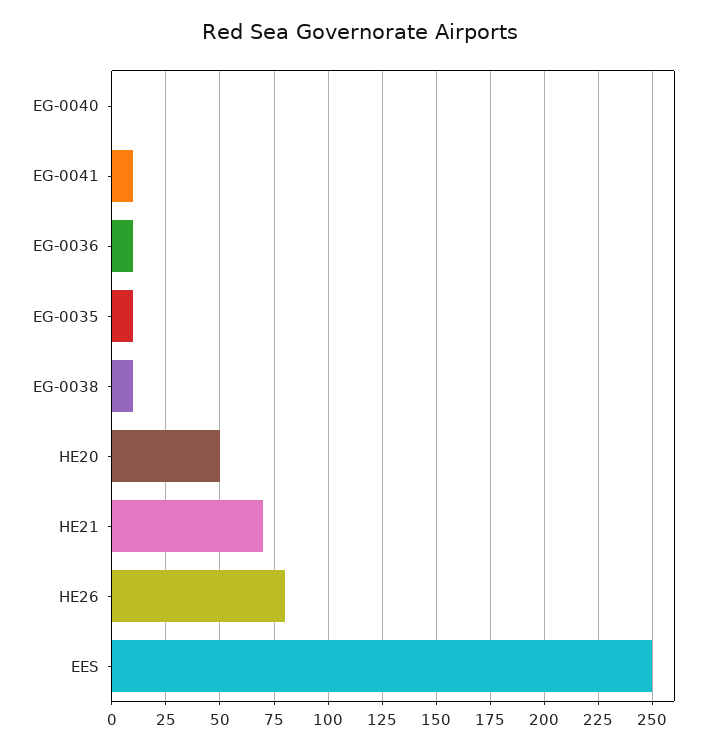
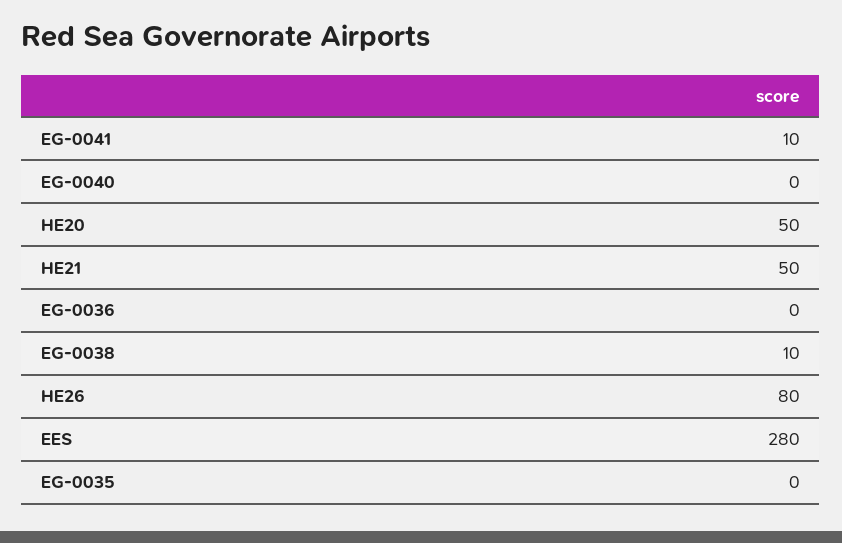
EG-0036: 10 -> 0
EG-0035: 10 -> 0
HE21: 70 -> 50
EES: 250 -> 280

